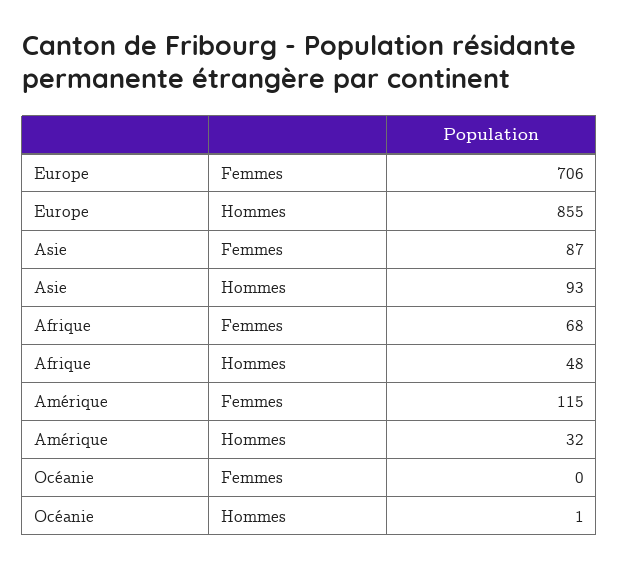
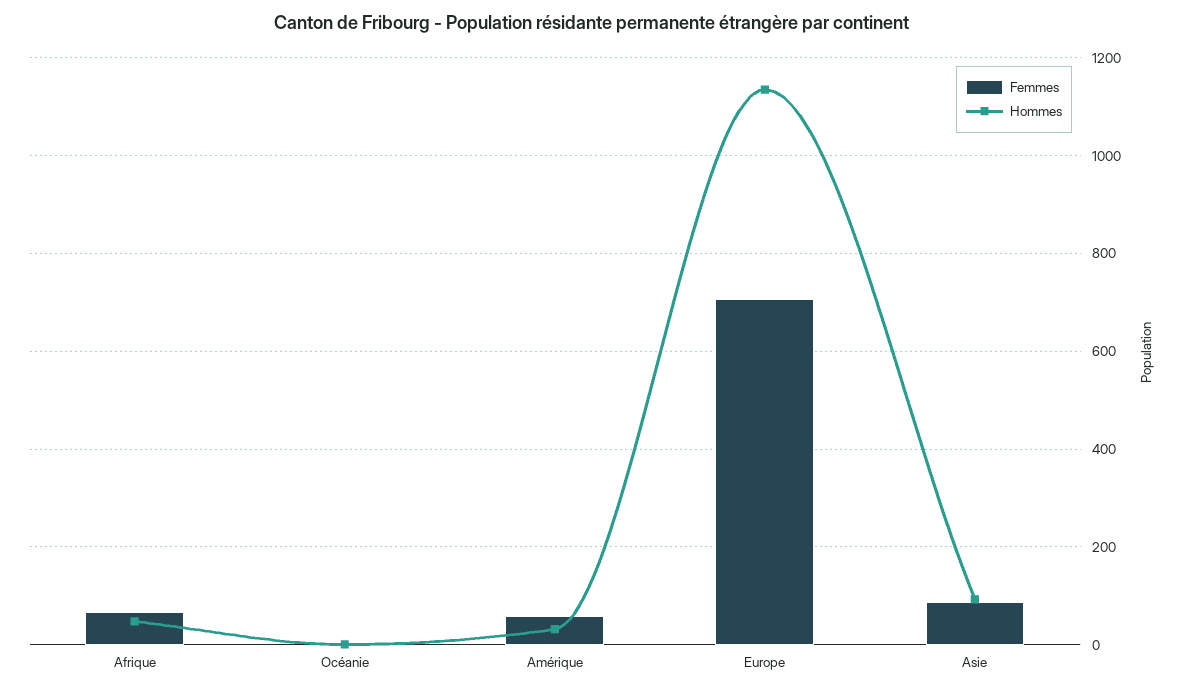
Hommes, Europe: 855 -> 1140
Femmes, Amérique: 115 -> 60

